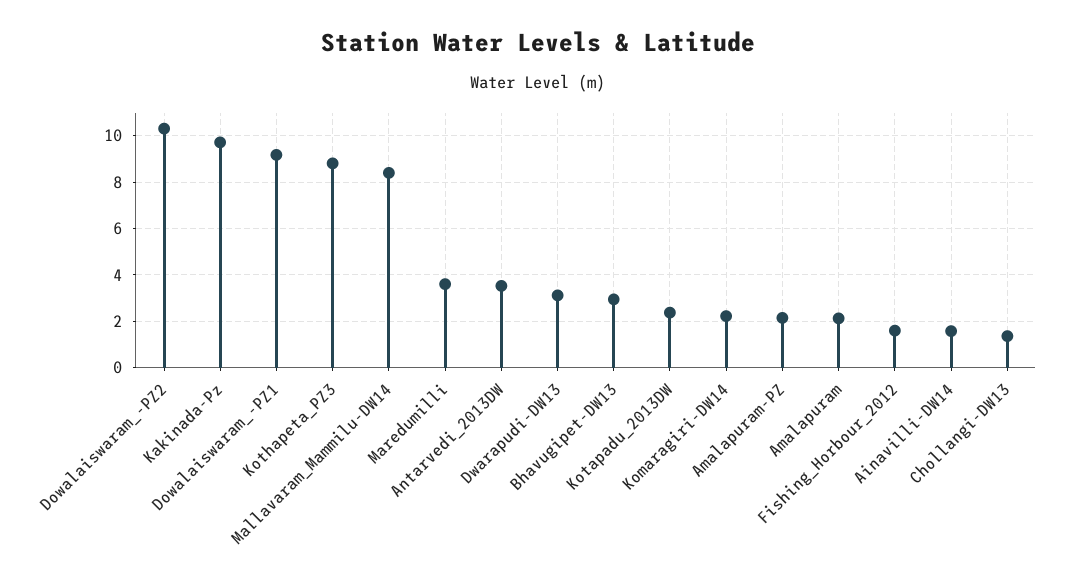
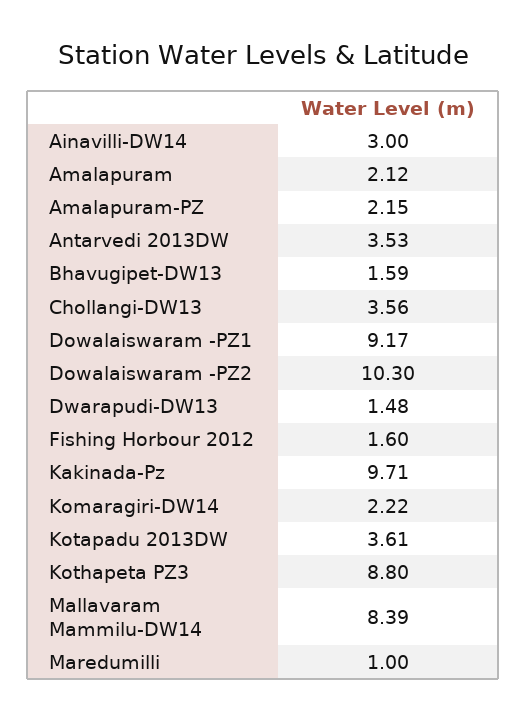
Maredumilli: 3.5 -> 1
Dwarapudi-DW13: 3 -> 1.48
Bhavugipet-DW13: 3 -> 1.59
Kotapadu_2013DW: 2.5 -> 3.61
Ainavilli-DW14: 1.5 -> 3
Chollangi-DW13: 1.5 -> 3.56

